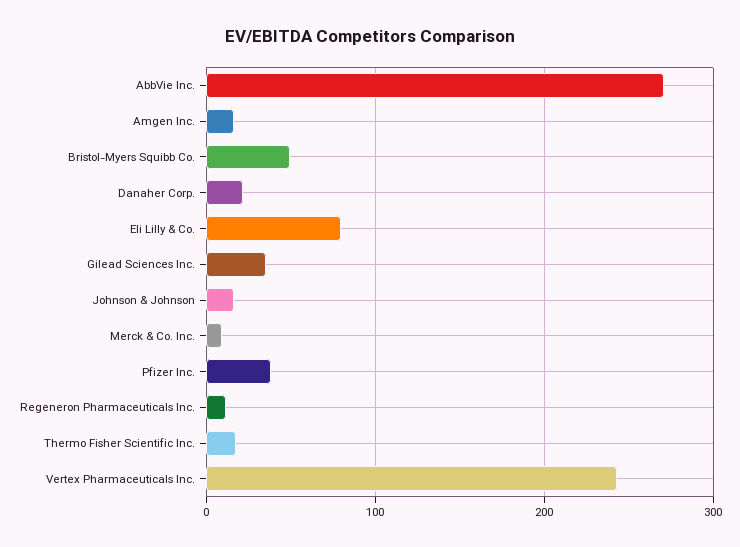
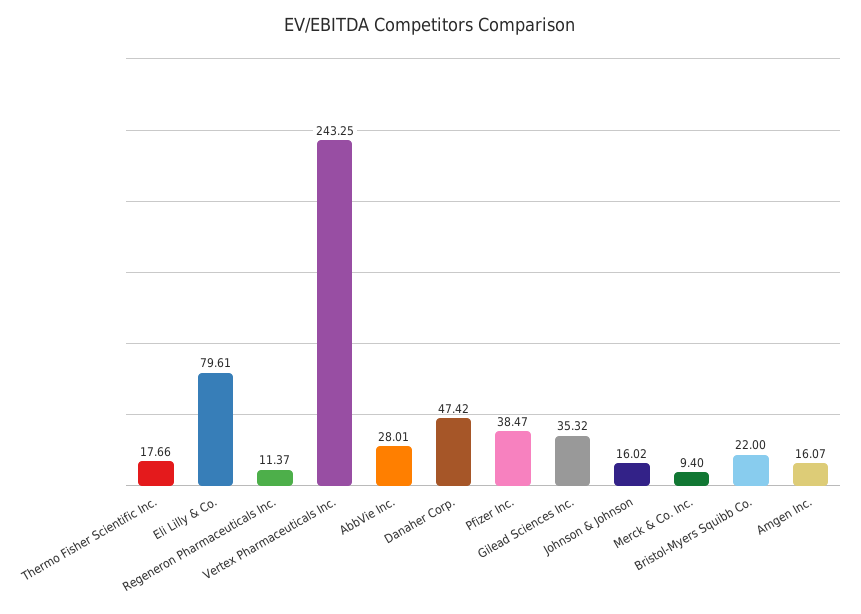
AbbVie Inc.: 270 -> 28.01
Bristol-Myers Squibb Co.: 50 -> 22
Danaher Corp.: 20 -> 47.42

